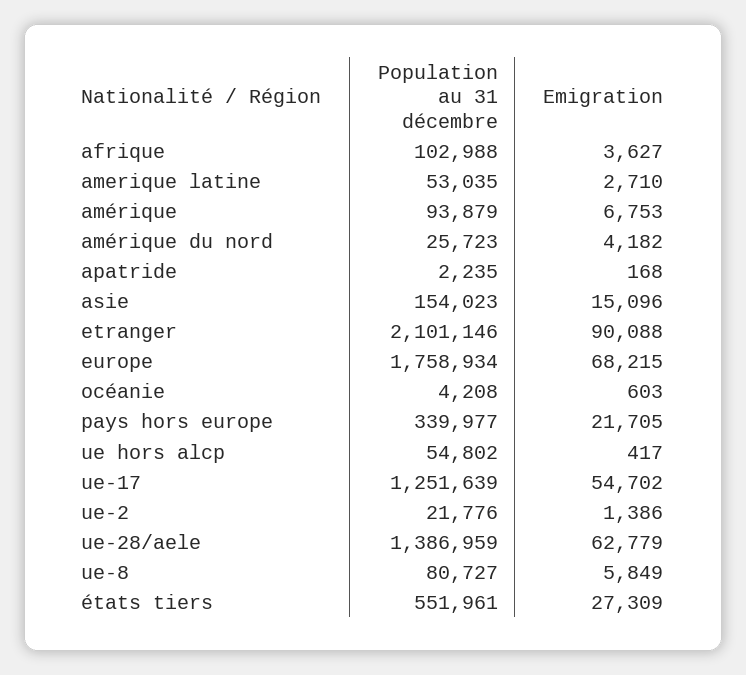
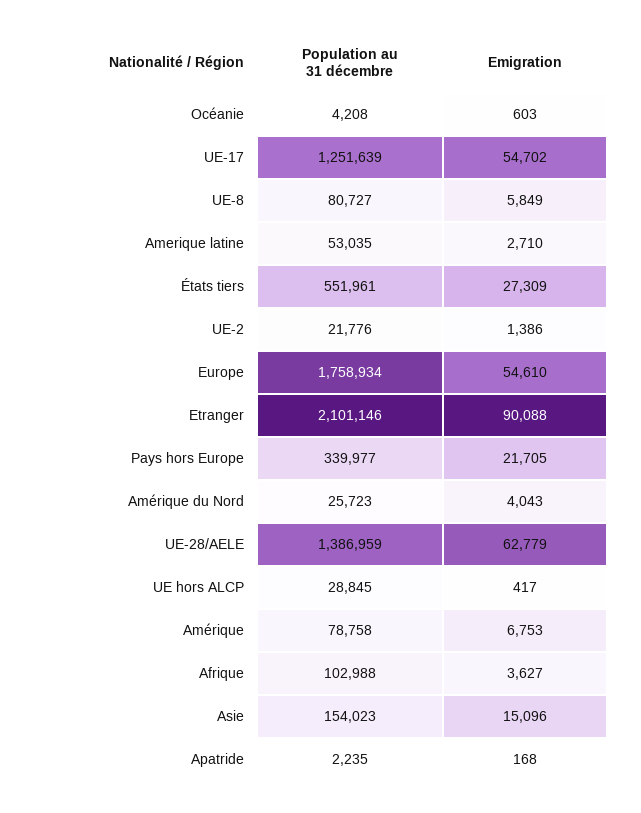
Population au 31 décembre, amérique: 93879 -> 78758
Emigration, amérique du nord: 4182 -> 4043
Emigration, europe: 68215 -> 54610
Population au 31 décembre, ue hors alcp: 54802 -> 28845

